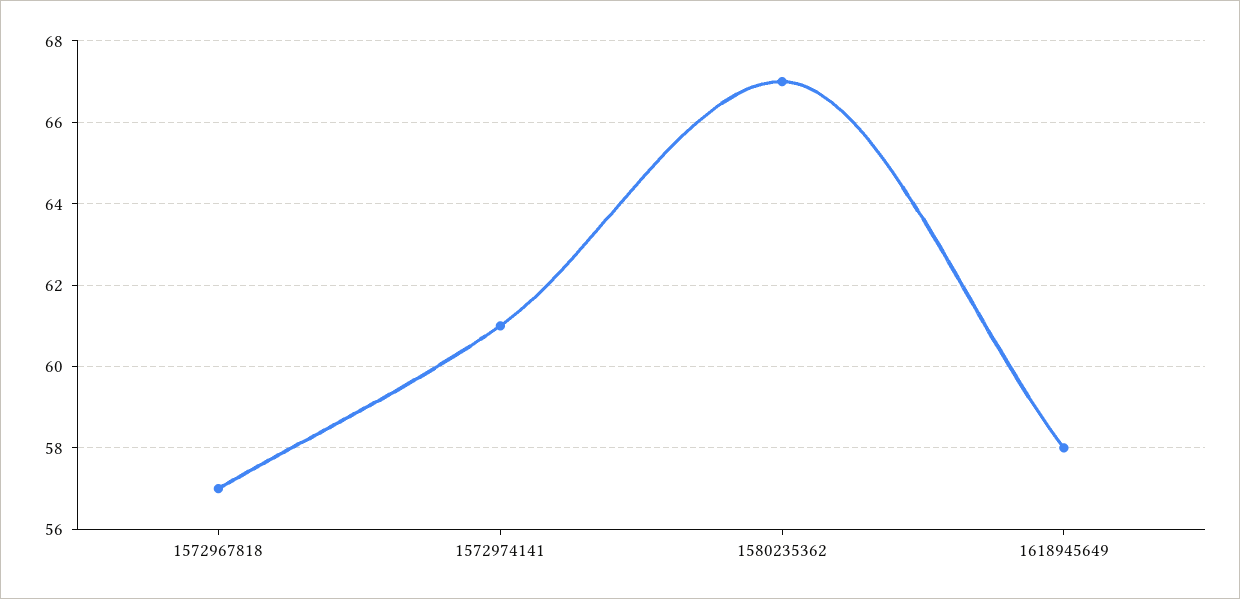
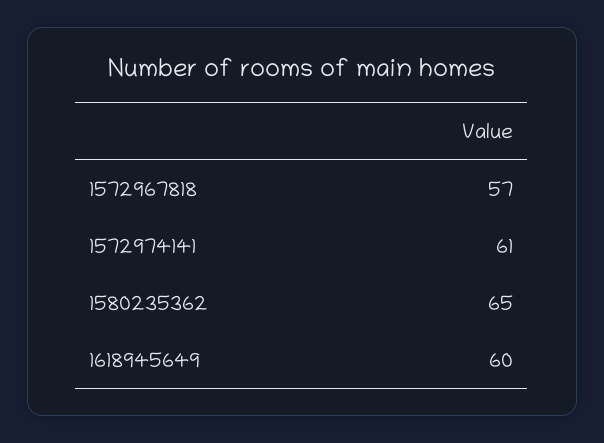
1580235362: 67 -> 65
1618945649: 58 -> 60

